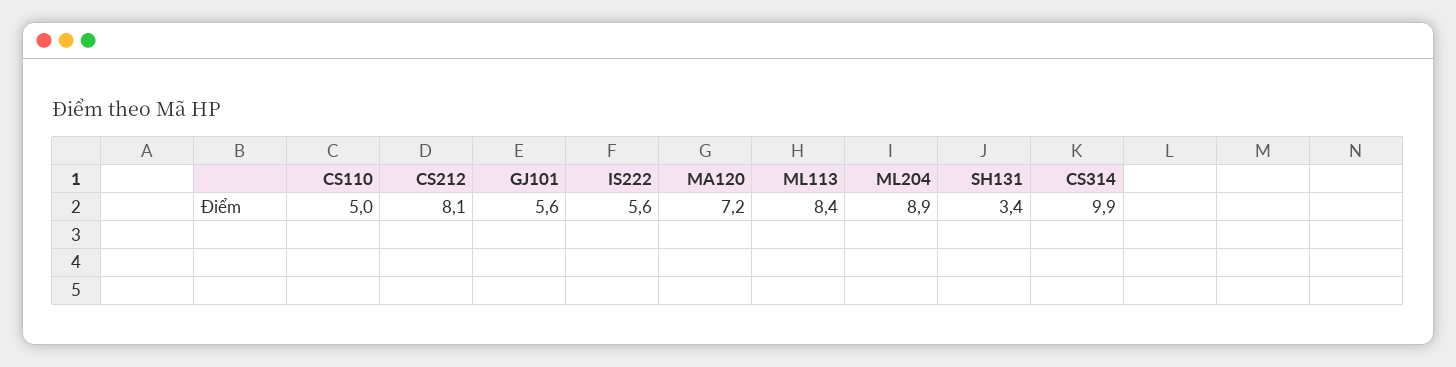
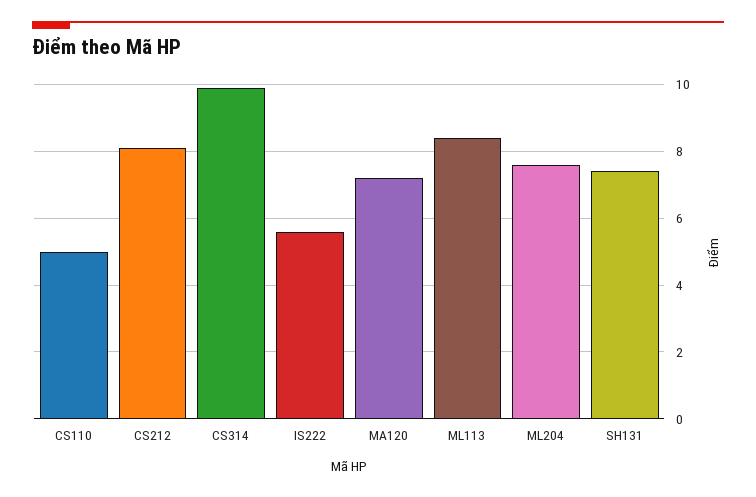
GJ101: 5.6 -> none
ML204: 8.9 -> 7.5
SH131: 3.4 -> 7.5

